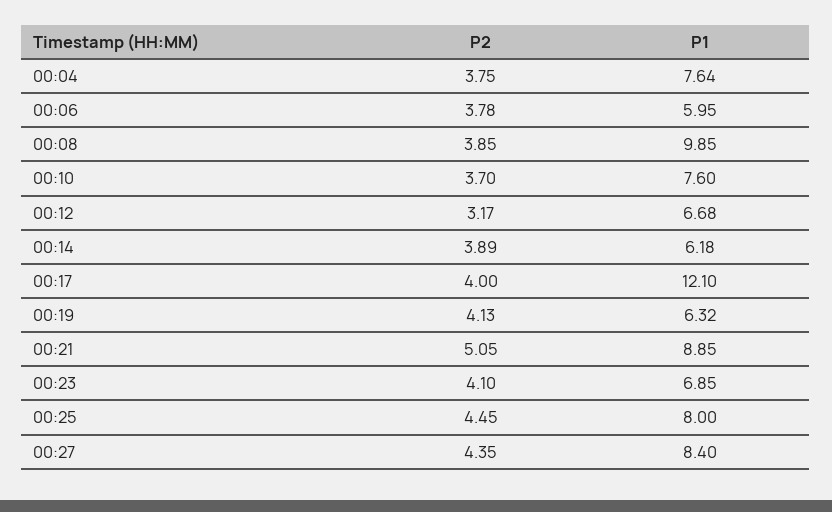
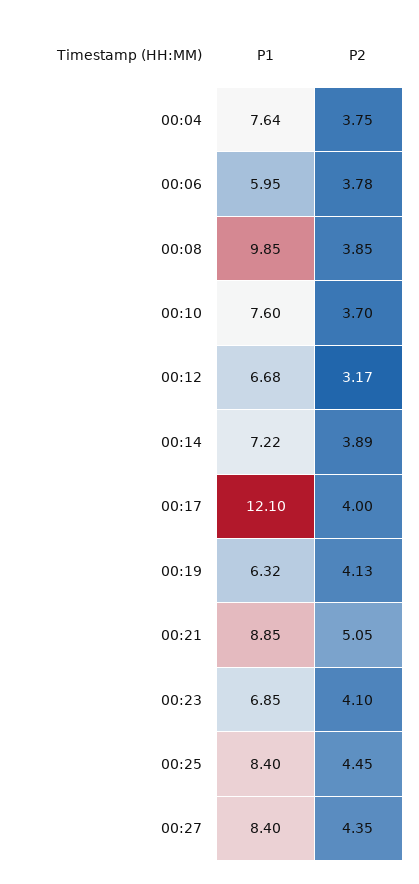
P1, 00:14: 6.18 -> 7.22
P1, 00:25: 8 -> 8.4

